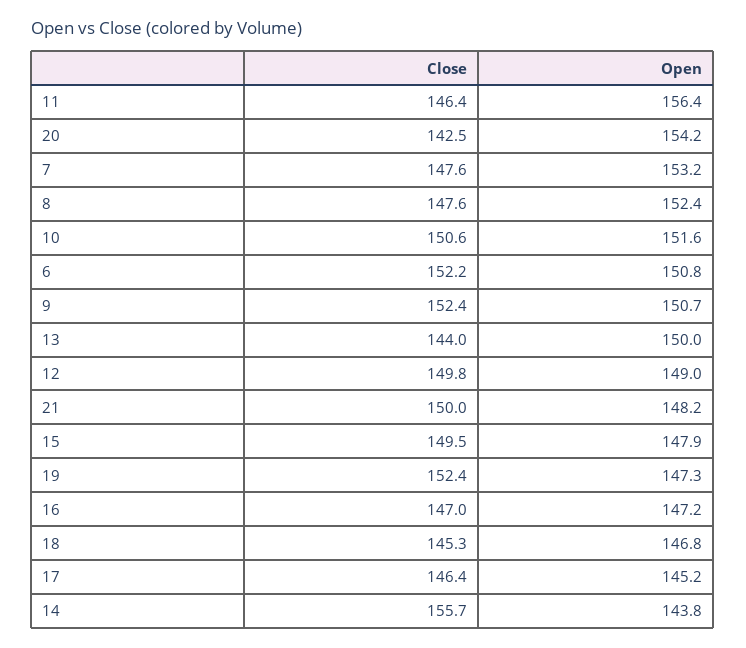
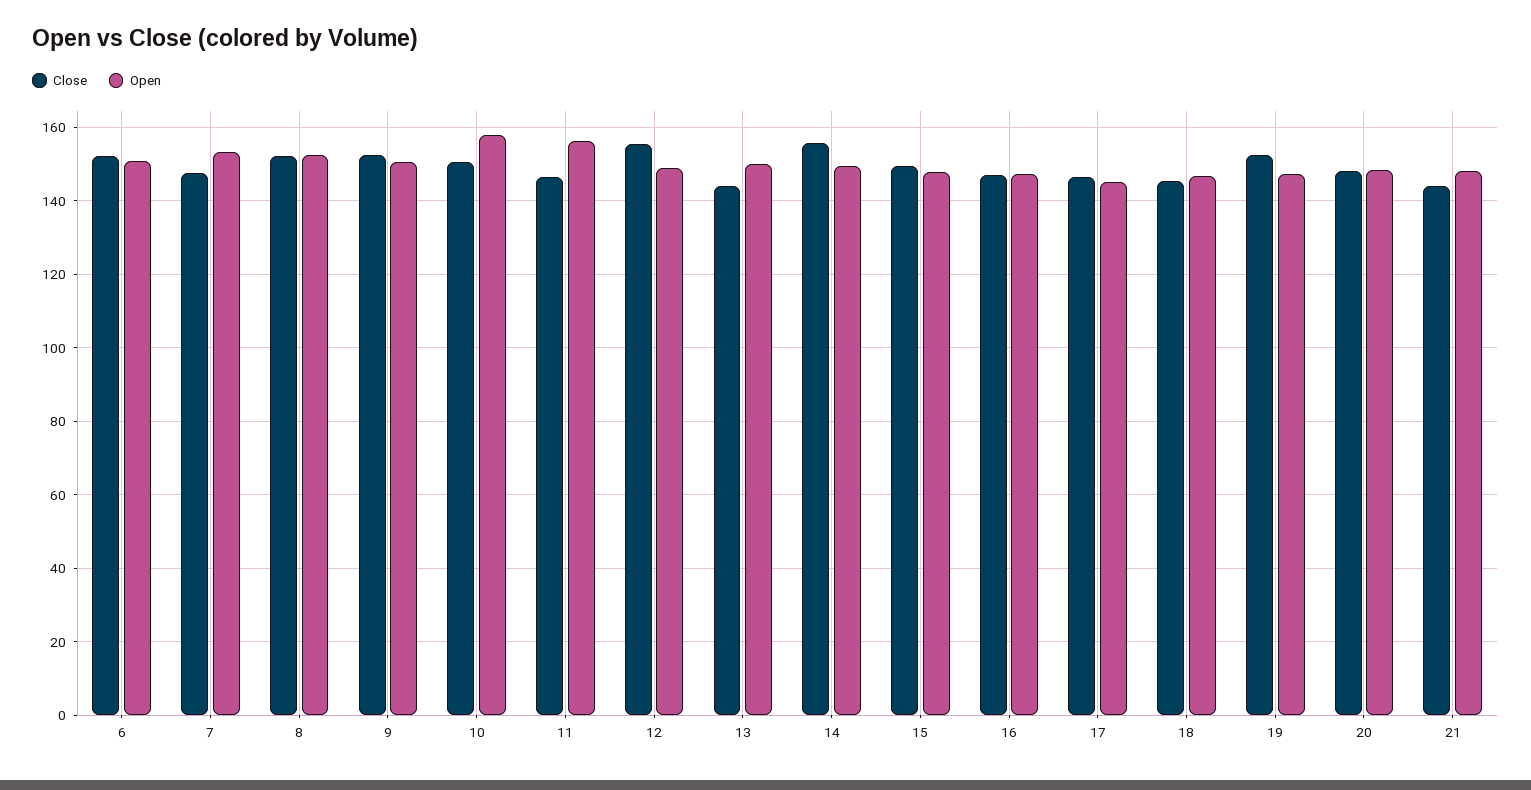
Close, 20: 142.5 -> 148
Open, 20: 154.2 -> 148
Close, 8: 147.6 -> 152
Open, 10: 151.6 -> 158
Close, 12: 149.8 -> 156
Close, 21: 150 -> 144
Open, 14: 143.8 -> 150

